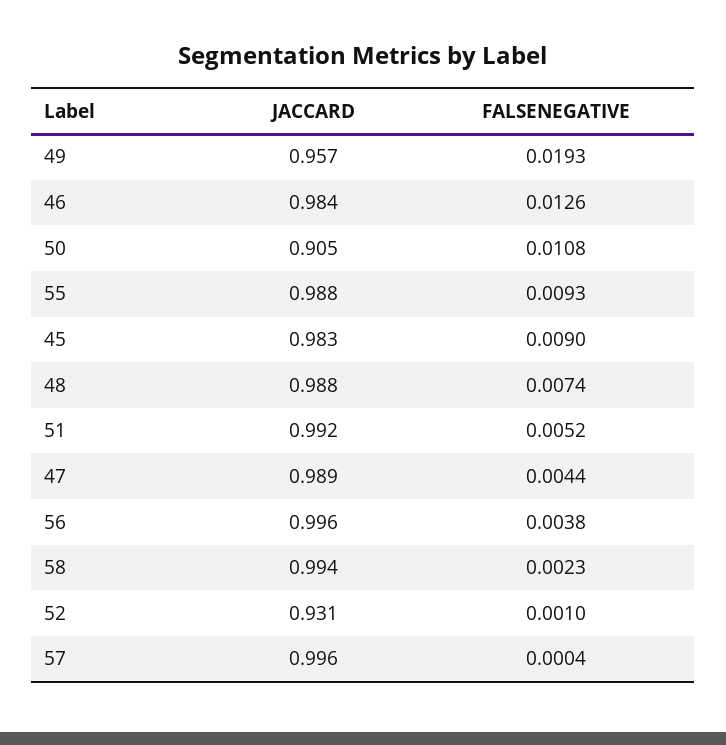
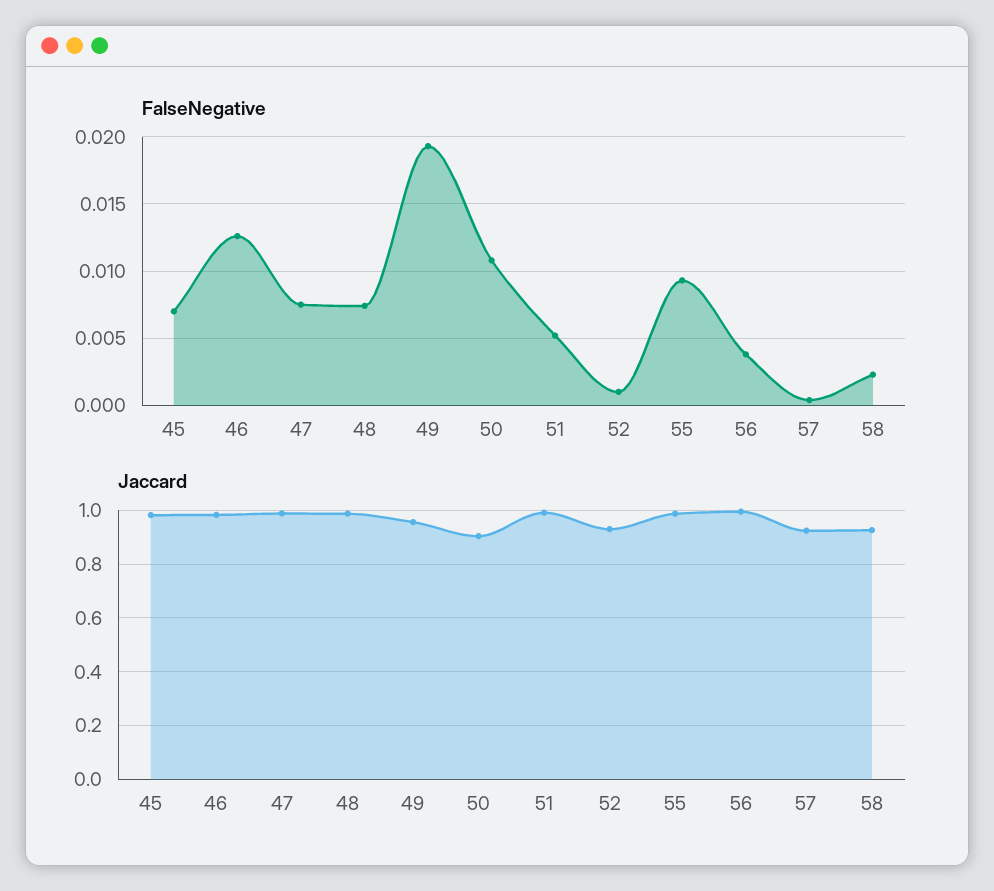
FALSENEGATIVE, 45: 0.009 -> 0.007
FALSENEGATIVE, 47: 0.0044 -> 0.0075
JACCARD, 58: 0.994 -> 0.925
JACCARD, 57: 0.996 -> 0.925

